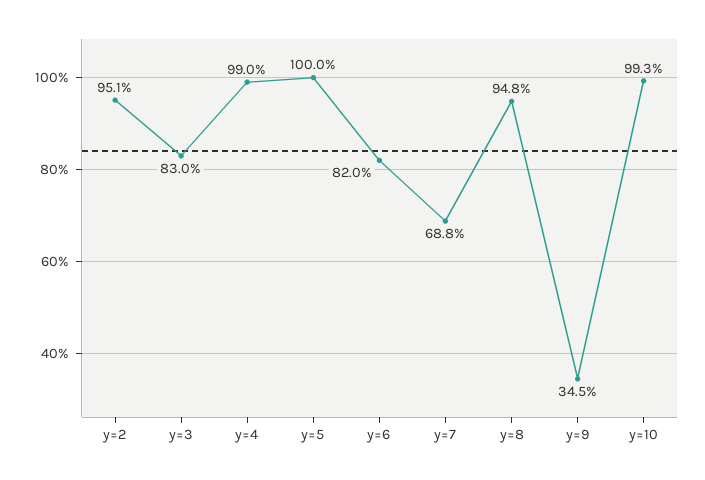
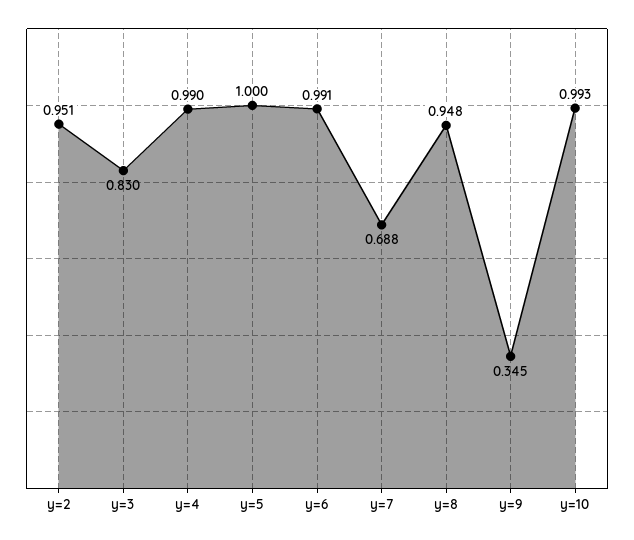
y=6: 0.82 -> 0.991

